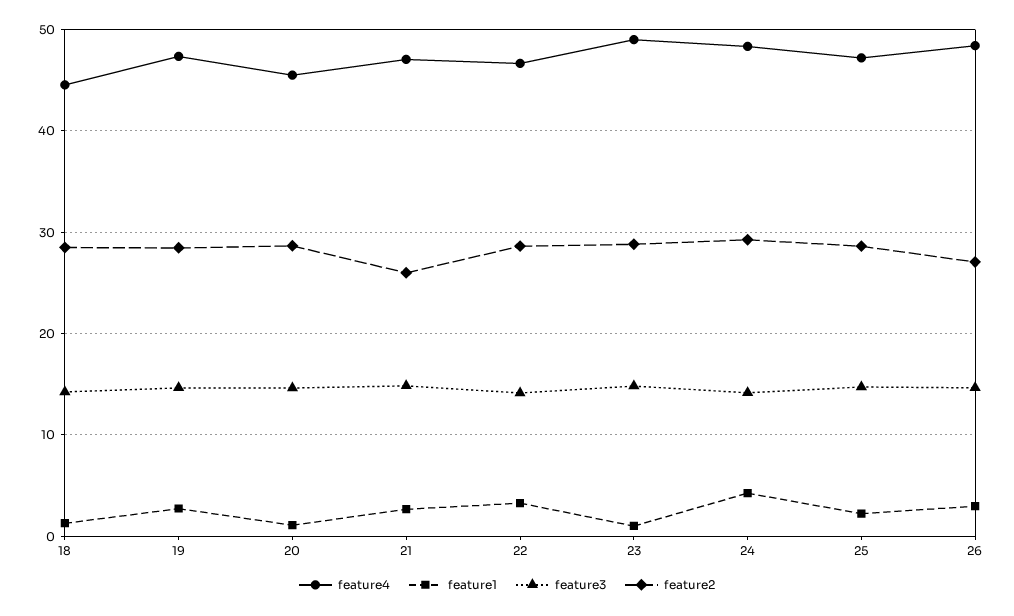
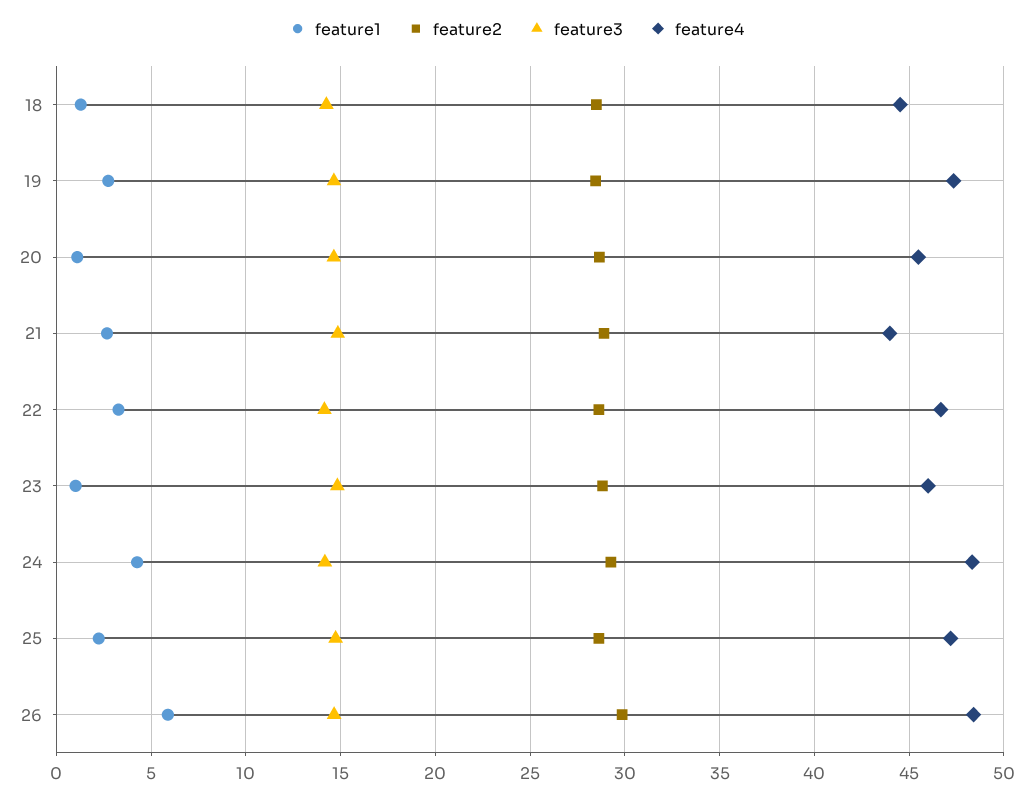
feature4, 21: 47 -> 44
feature2, 21: 26 -> 29
feature4, 23: 49 -> 46
feature1, 26: 3 -> 6
feature2, 26: 27 -> 30

